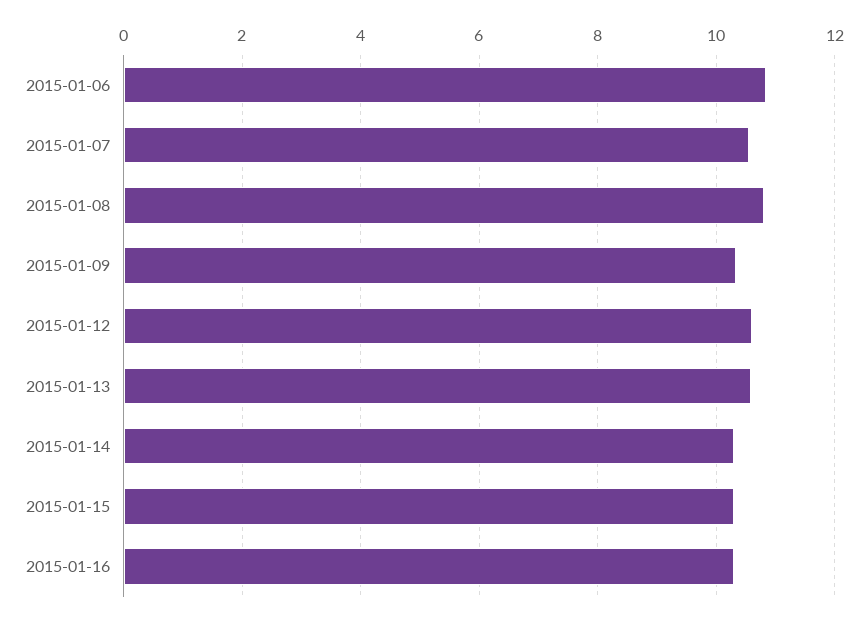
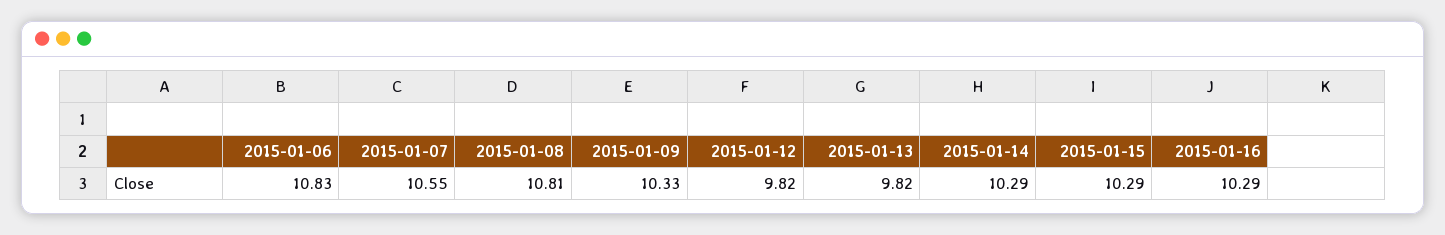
2015-01-12: 10.6 -> 9.82
2015-01-13: 10.6 -> 9.82

